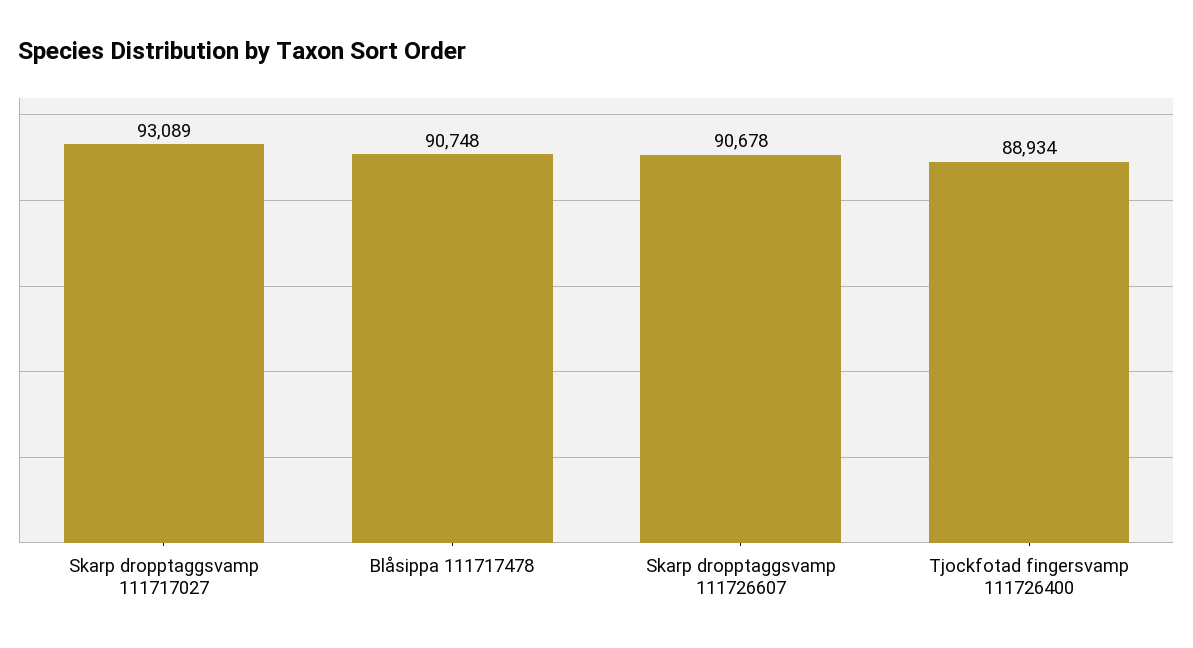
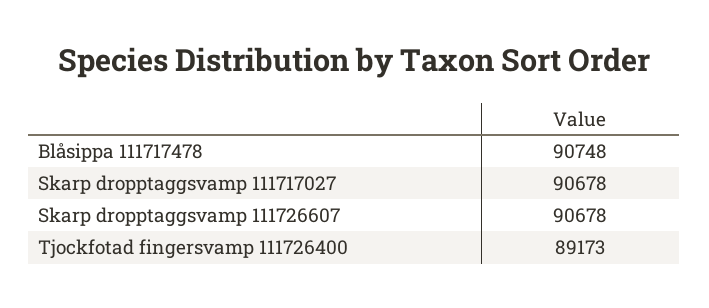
Skarp dropptaggsvamp 111717027: 93089 -> 90678
Tjockfotad fingersvamp 111726400: 88934 -> 89173

